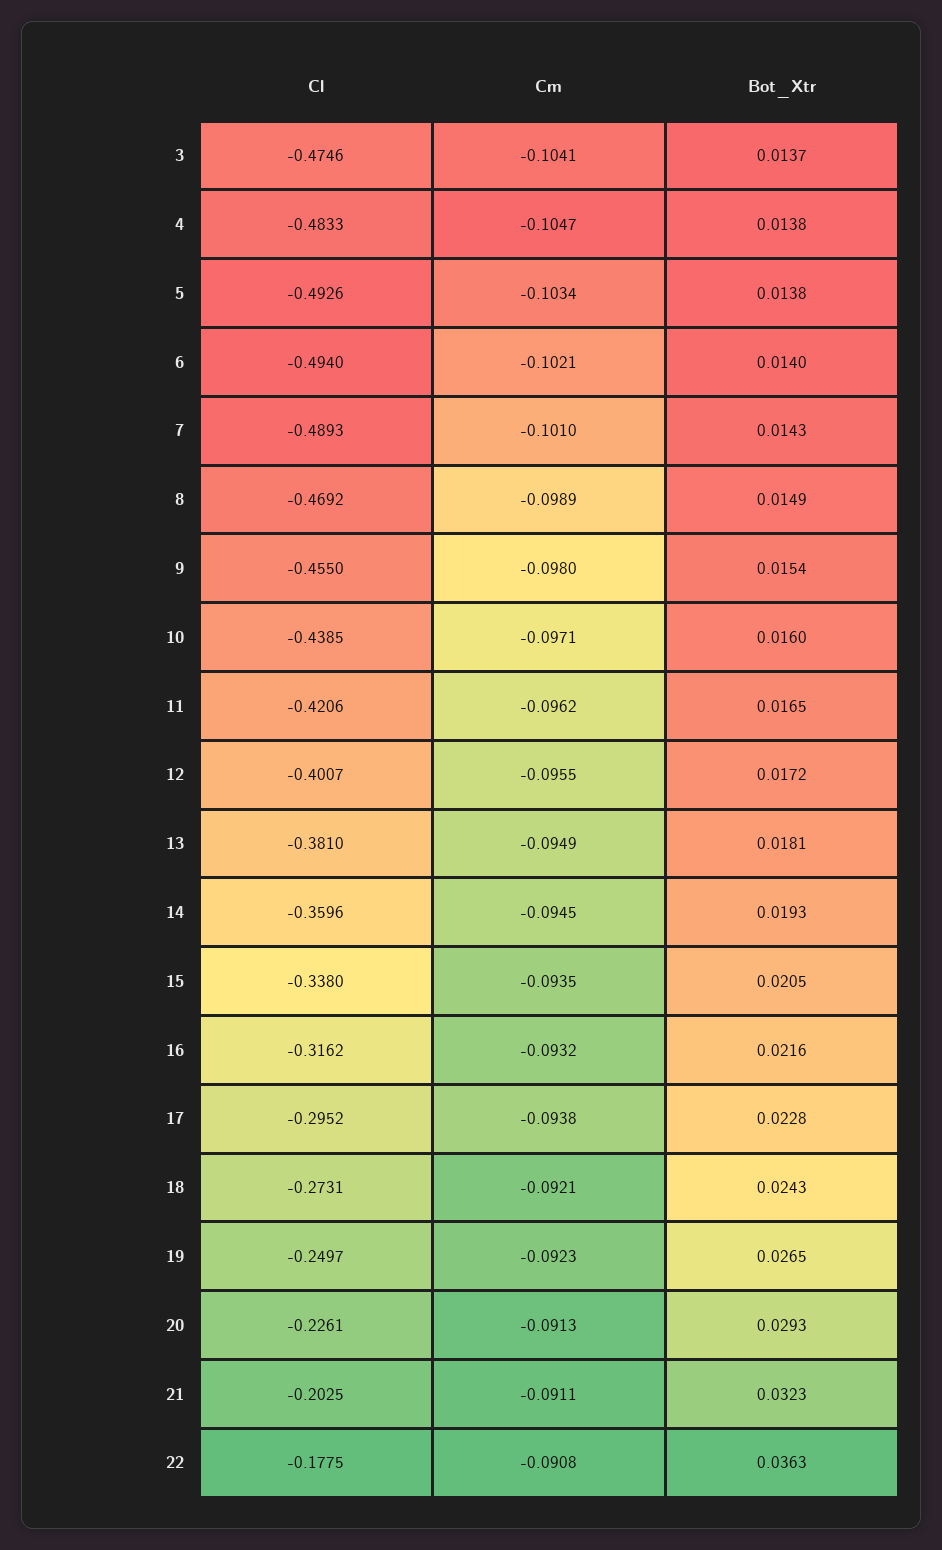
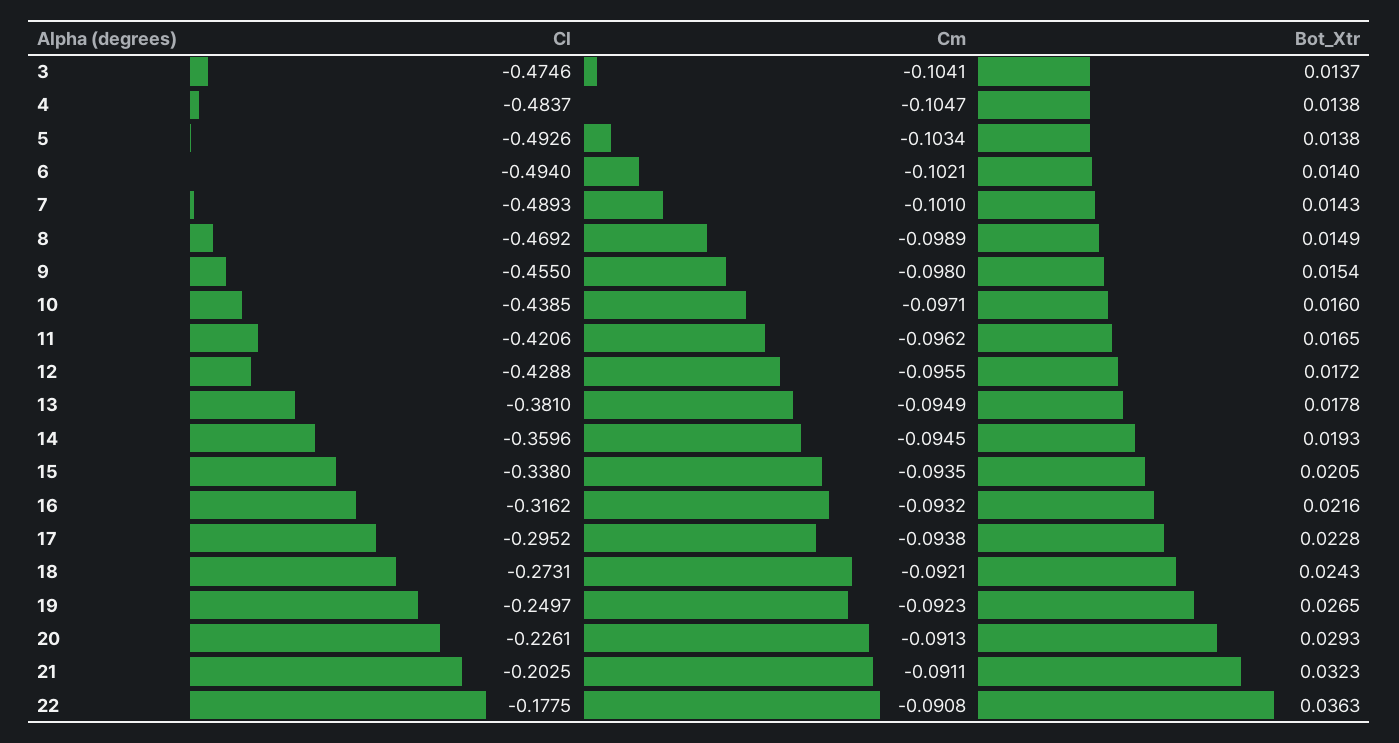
Cl, 4: -0.4833 -> -0.4837
Cl, 12: -0.4007 -> -0.4288
Bot_Xtr, 13: 0.0181 -> 0.0178

